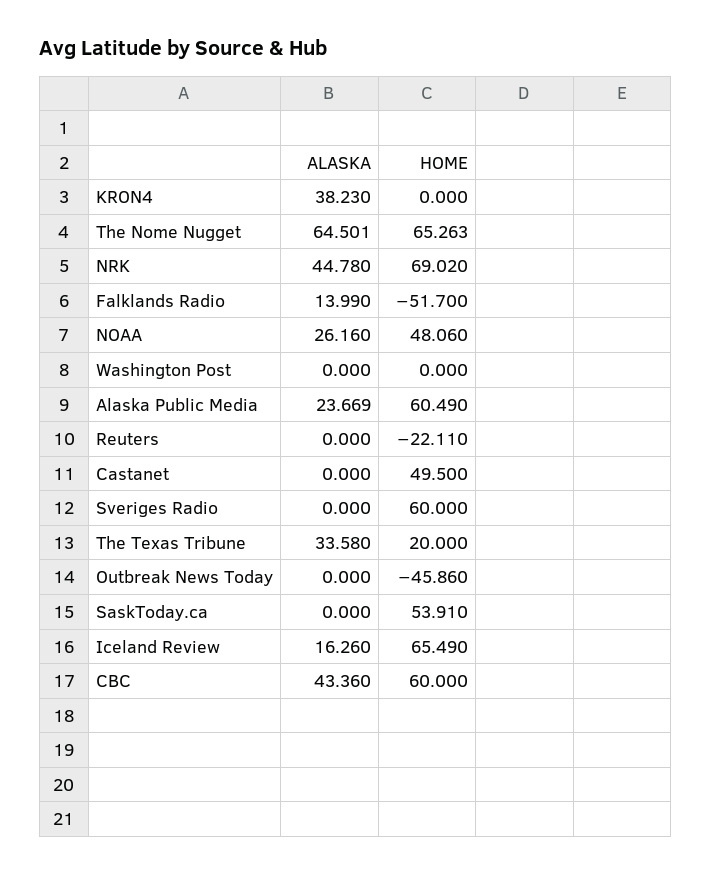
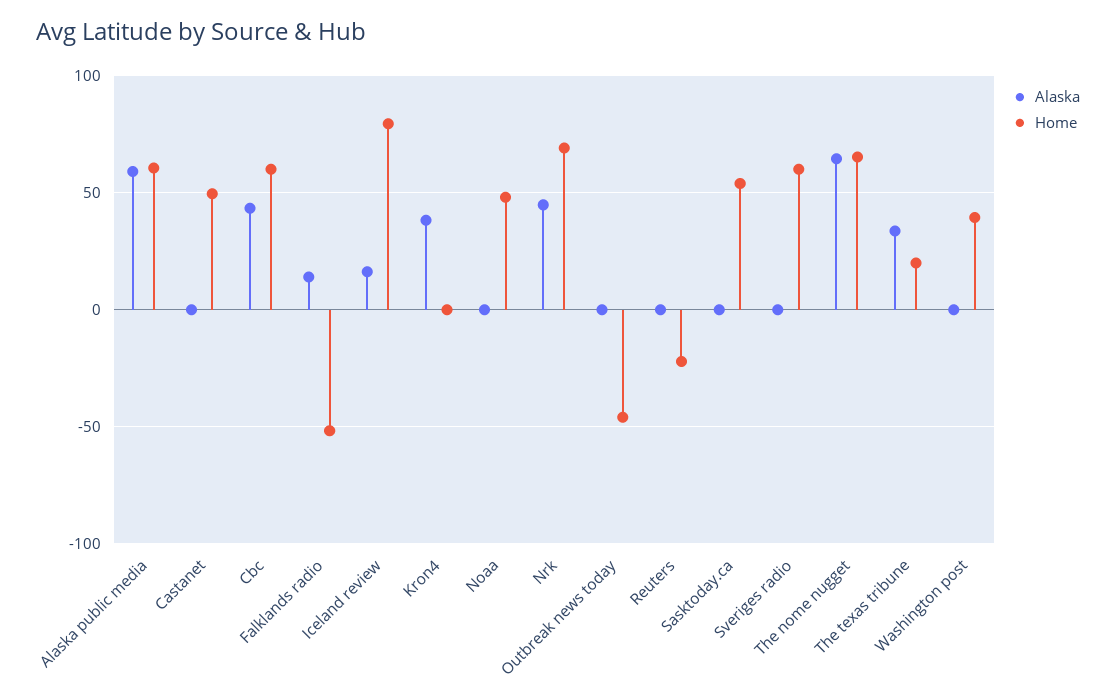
ALASKA, NOAA: 26.16 -> 0
HOME, Washington Post: 0 -> 40
ALASKA, Alaska Public Media: 23.669 -> 60
HOME, Iceland Review: 65.49 -> 80

